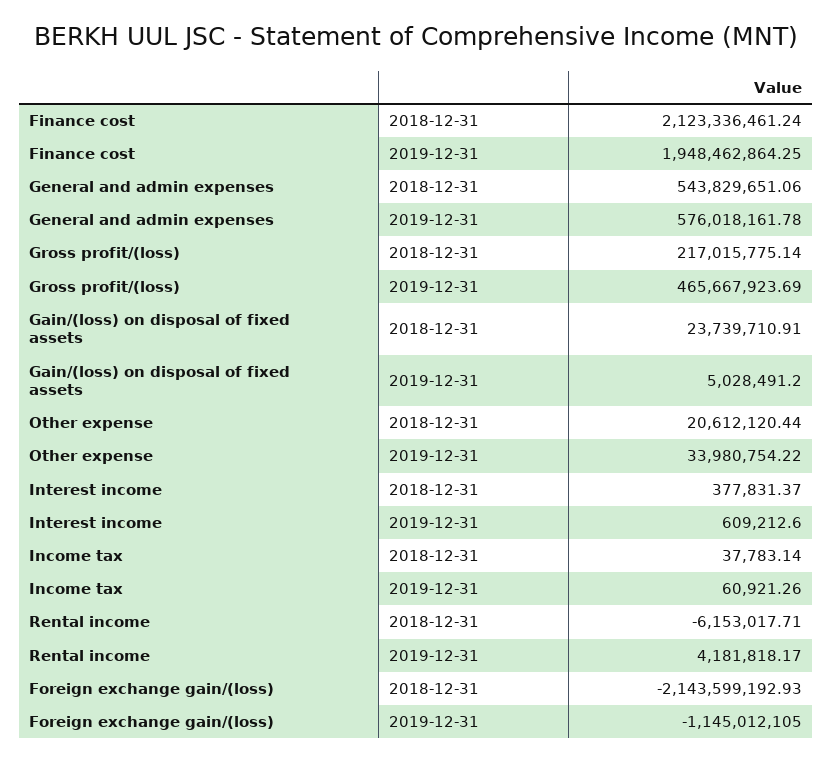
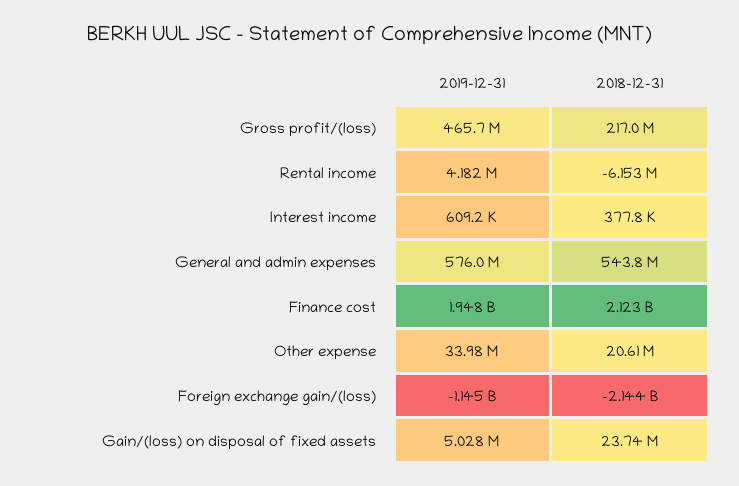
Income tax, 2018-12-31: 37783.14 -> none
Income tax, 2019-12-31: 60921.26 -> none

